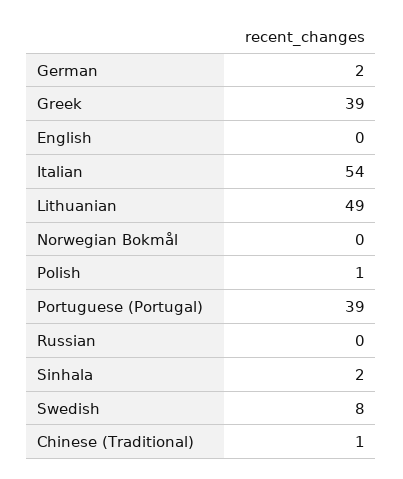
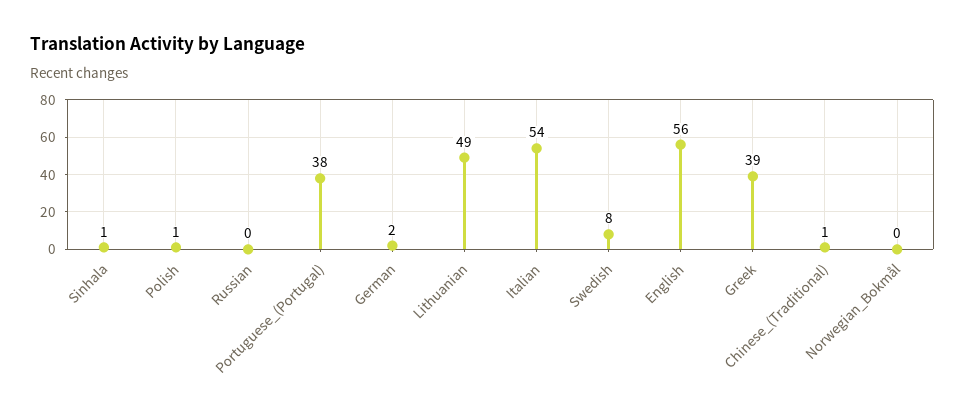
English: 0 -> 56
Portuguese (Portugal): 39 -> 38
Sinhala: 2 -> 1

